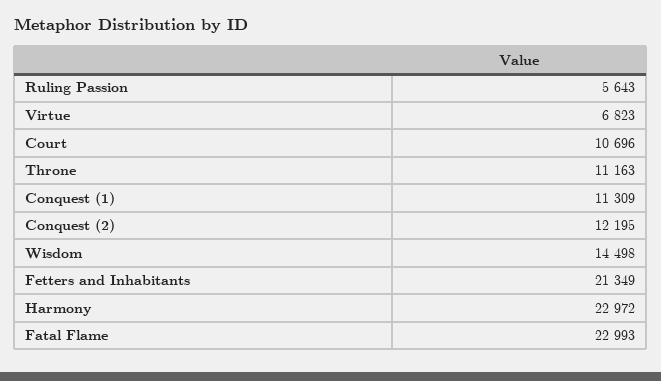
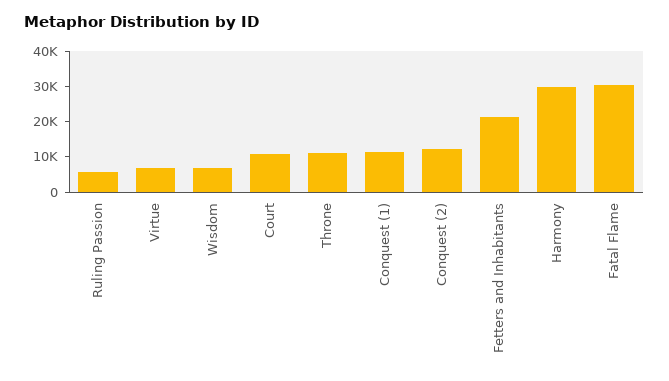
Wisdom: 14498 -> 7500
Harmony: 22972 -> 30000
Fatal Flame: 22993 -> 30000

